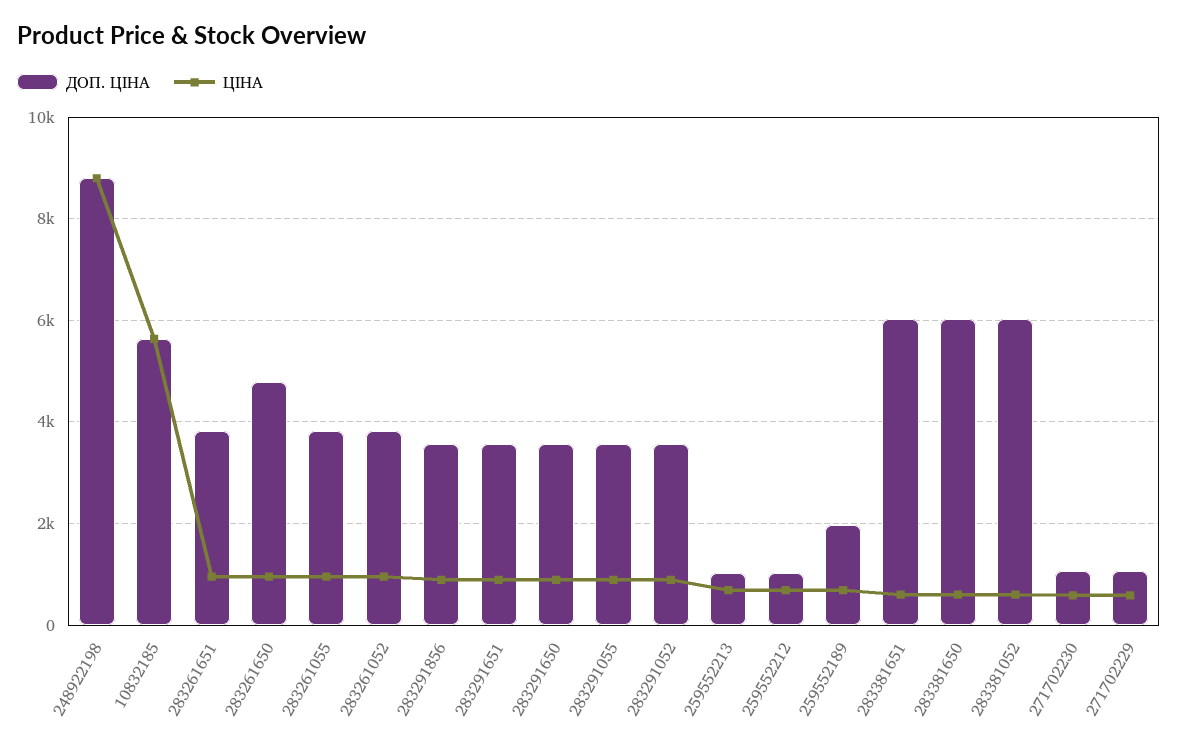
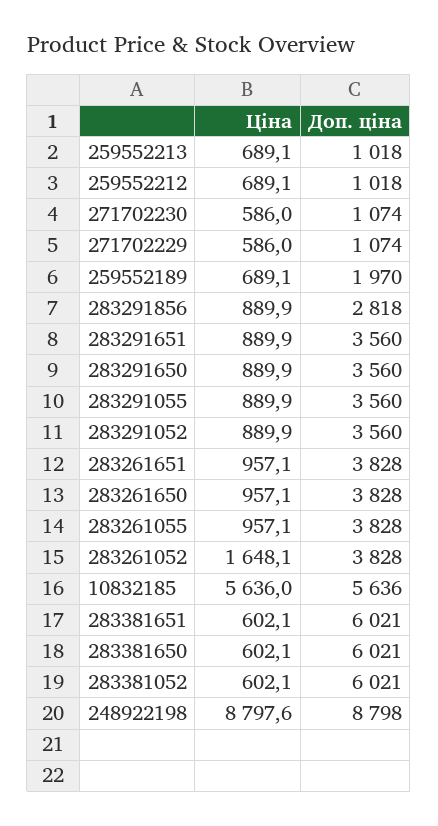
ДОП. ЦІНА, 283261650: 4800 -> 3828
ЦІНА, 283261052: 1000 -> 1648.1
ДОП. ЦІНА, 283291856: 3600 -> 2818

